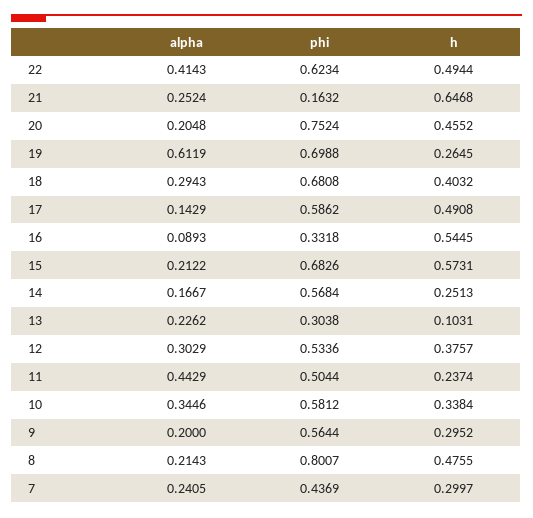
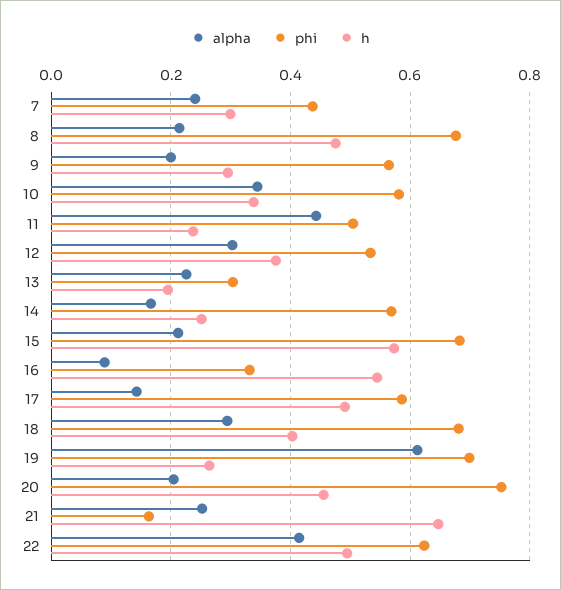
h, 13: 0.1031 -> 0.2
phi, 8: 0.8007 -> 0.68

